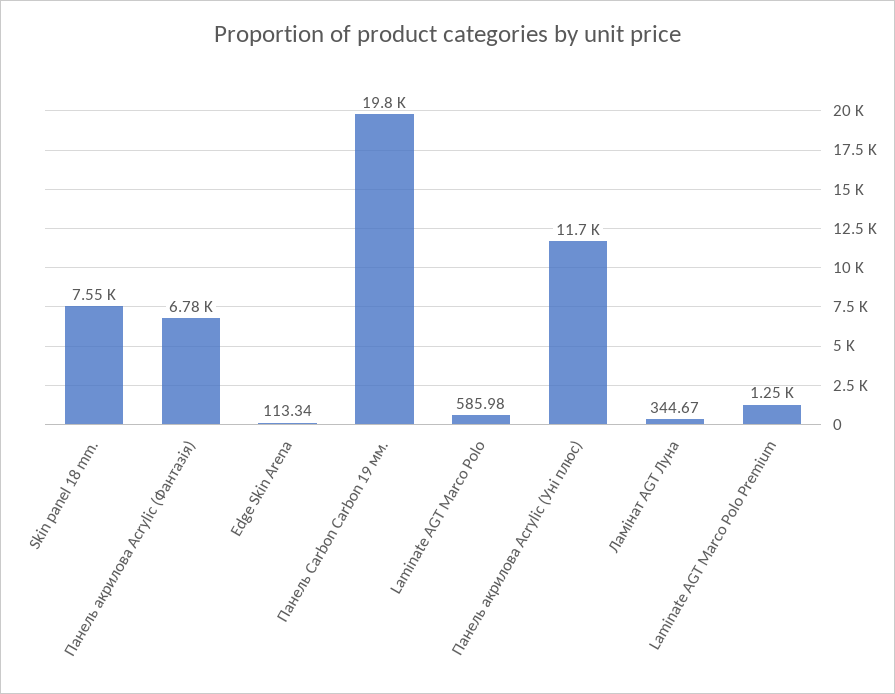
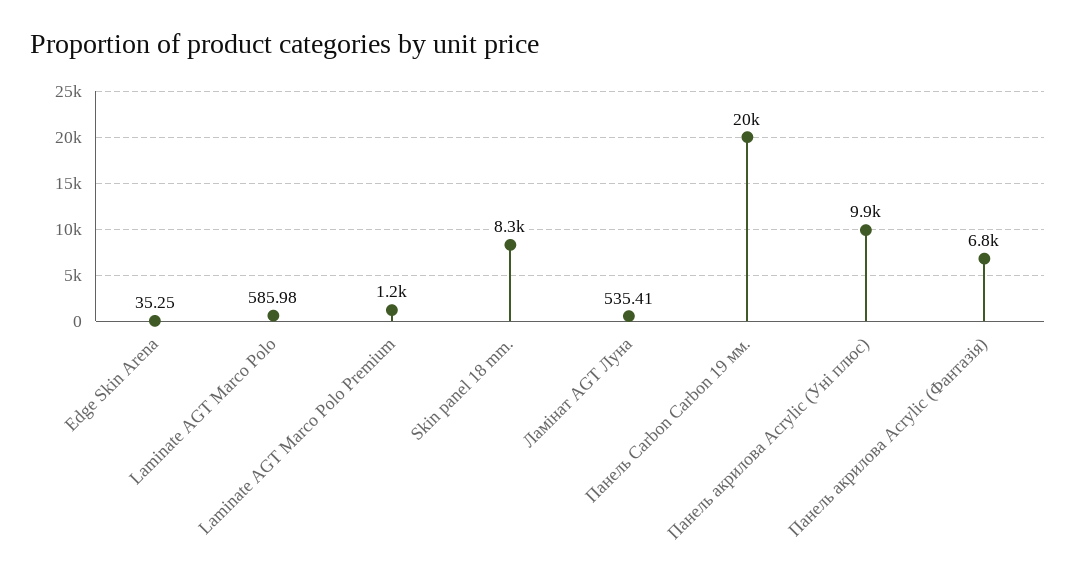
Skin panel 18 mm.: 7550 -> 8300
Edge Skin Arena: 113.34 -> 35.25
Панель акрилова Acrylic (Уні плюс): 11700 -> 9900
Ламінат AGT Луна: 344.67 -> 535.41

